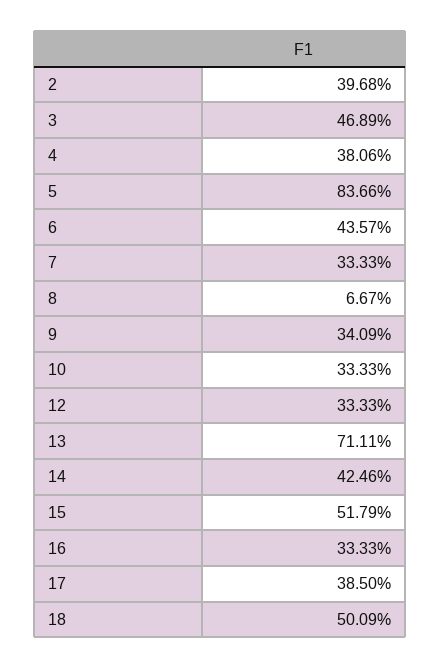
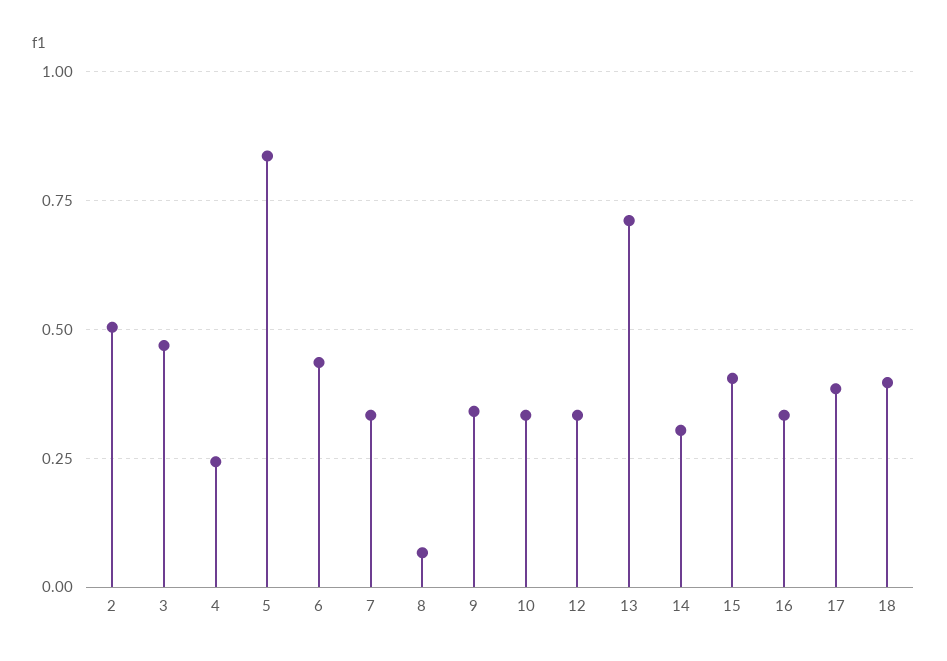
2: 0.3968 -> 0.5
4: 0.3806 -> 0.25
14: 0.4246 -> 0.3
15: 0.5179 -> 0.4
18: 0.5009 -> 0.4

